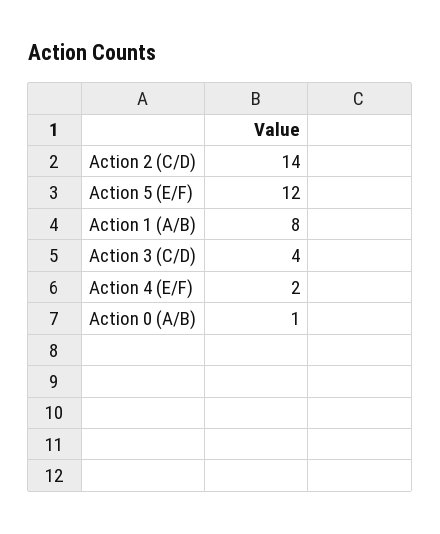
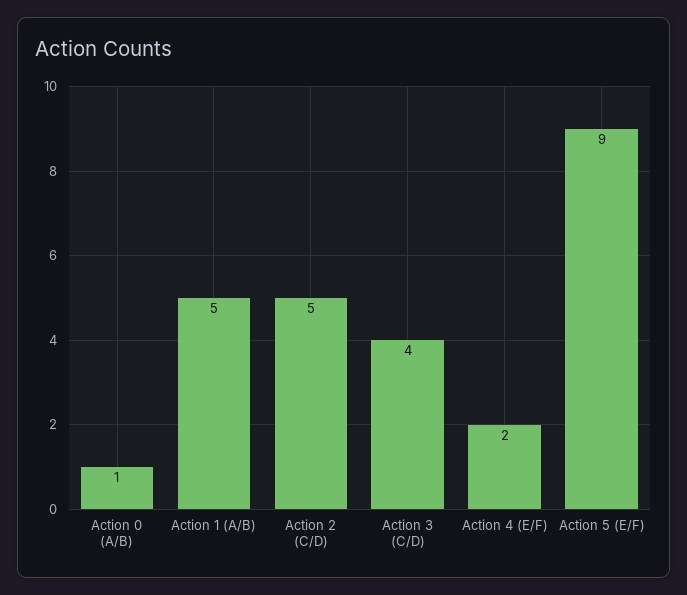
Action 2 (C/D): 14 -> 5
Action 5 (E/F): 12 -> 9
Action 1 (A/B): 8 -> 5

